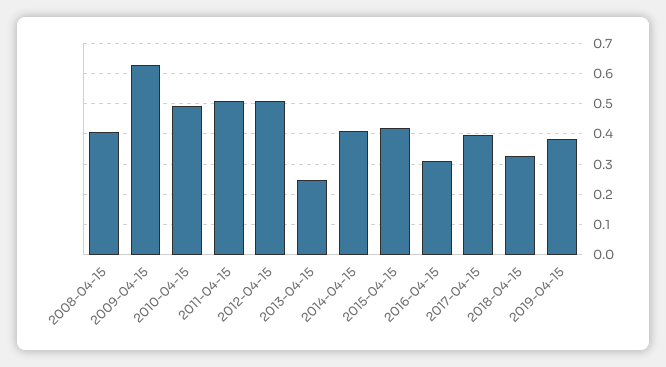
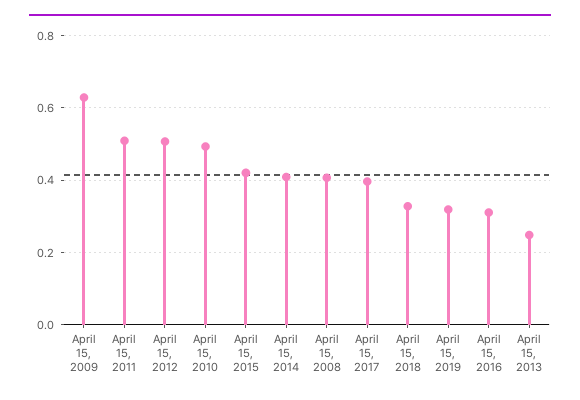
2019-04-15: 0.38 -> 0.32

